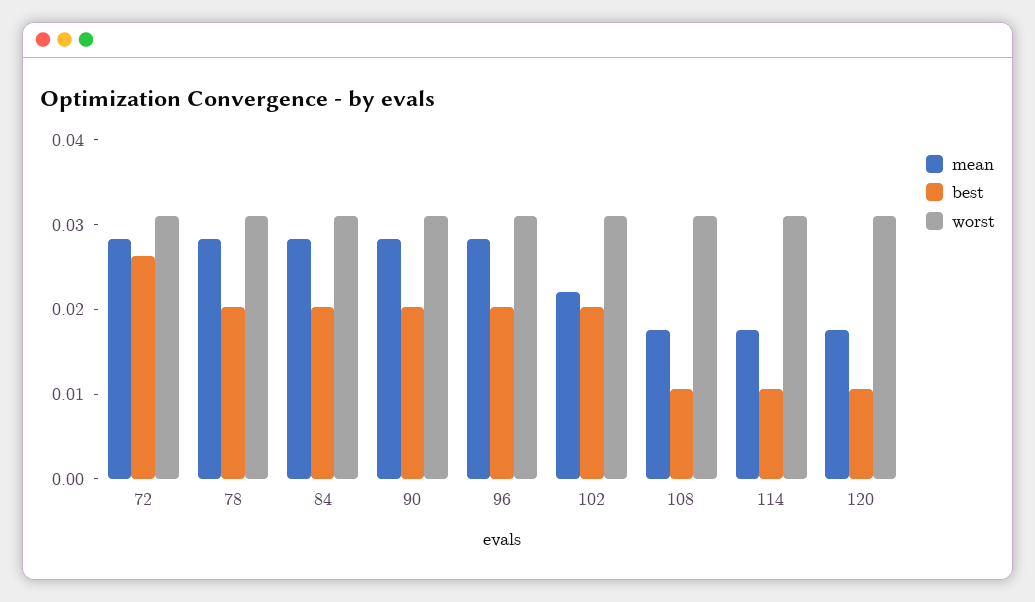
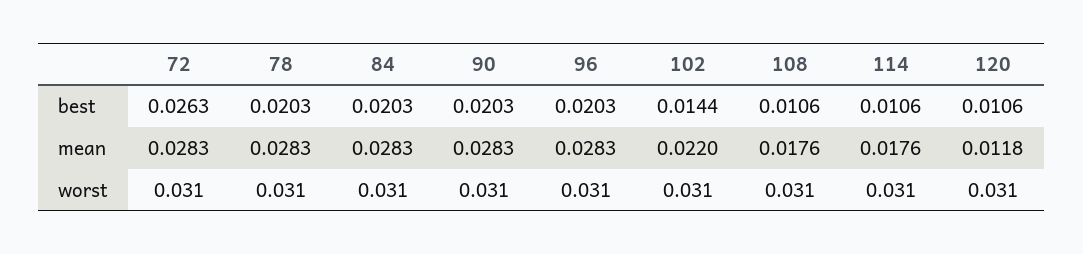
best, 102: 0.02 -> 0.0144
mean, 120: 0.018 -> 0.0118

